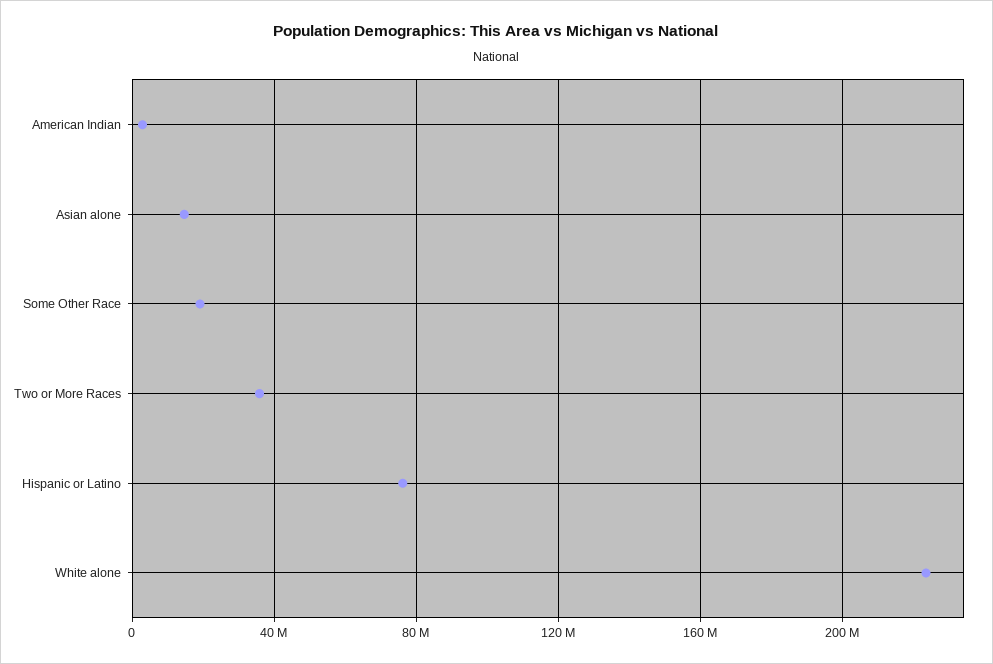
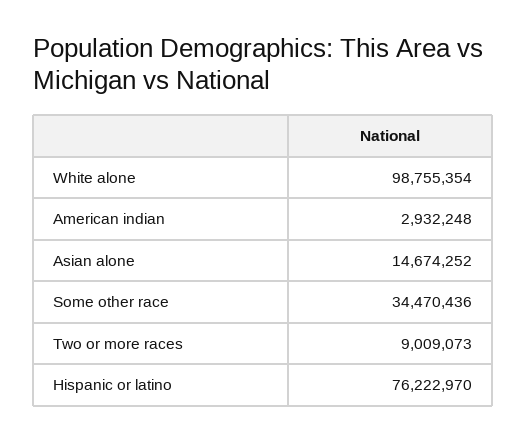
Some Other Race: 20000000 -> 34470436
Two or More Races: 35000000 -> 9009073
White alone: 225000000 -> 98755354

